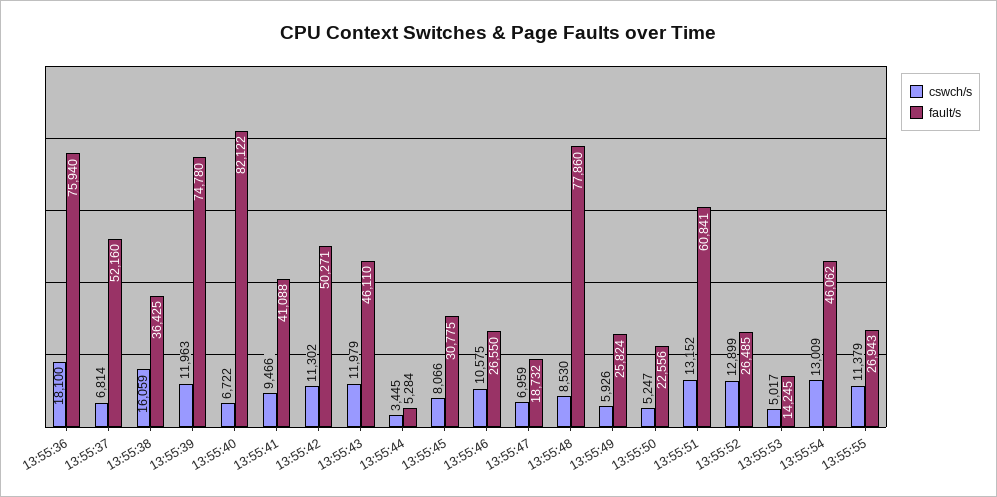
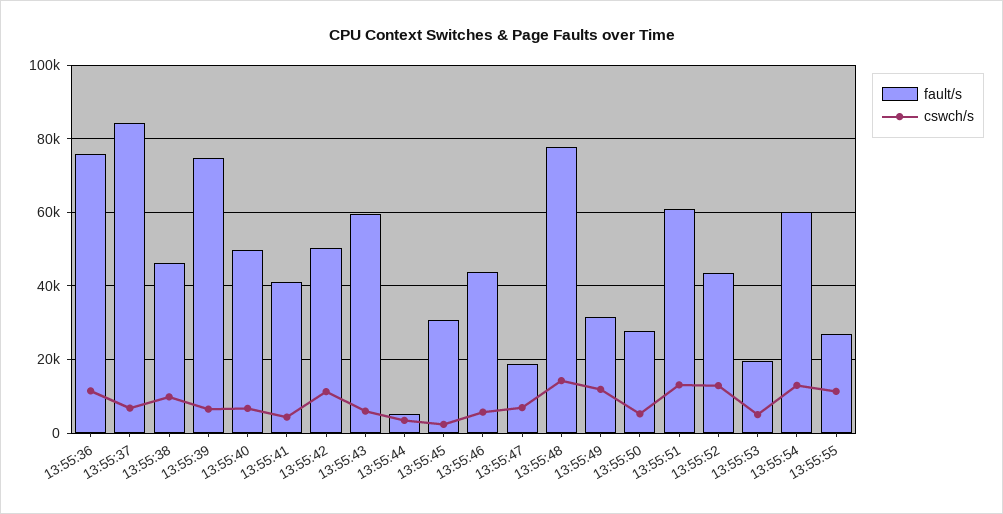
cswch/s, 13:55:36: 18100 -> 12000
fault/s, 13:55:37: 52160 -> 84000
cswch/s, 13:55:38: 16059 -> 10000
fault/s, 13:55:38: 36425 -> 46000
cswch/s, 13:55:39: 11963 -> 6000
fault/s, 13:55:40: 82122 -> 50000
cswch/s, 13:55:41: 9466 -> 4000
cswch/s, 13:55:43: 11979 -> 6000
fault/s, 13:55:43: 46110 -> 60000
cswch/s, 13:55:45: 8066 -> 2000
cswch/s, 13:55:46: 10575 -> 6000
fault/s, 13:55:46: 26550 -> 44000
cswch/s, 13:55:48: 8530 -> 14000
cswch/s, 13:55:49: 5926 -> 12000
fault/s, 13:55:49: 25824 -> 32000
fault/s, 13:55:50: 22556 -> 28000
fault/s, 13:55:52: 26485 -> 44000
fault/s, 13:55:53: 14245 -> 20000
fault/s, 13:55:54: 46062 -> 60000

